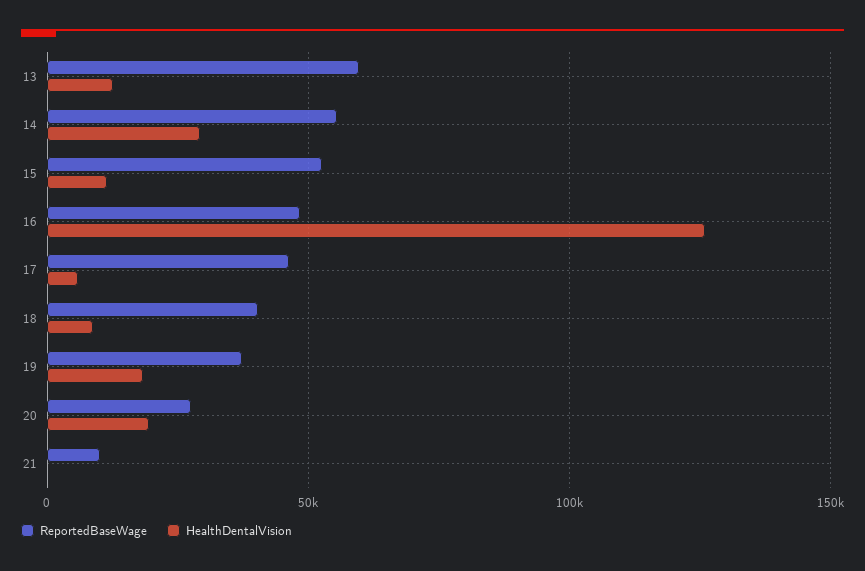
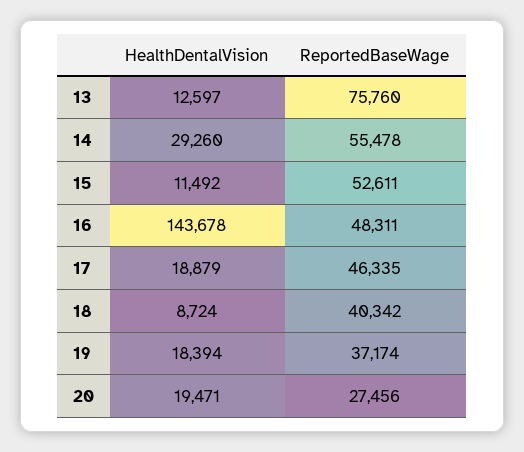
ReportedBaseWage, 13: 60000 -> 75760
HealthDentalVision, 16: 125000 -> 143678
HealthDentalVision, 17: 5000 -> 18879
ReportedBaseWage, 21: 10000 -> none
HealthDentalVision, 21: 0 -> none

